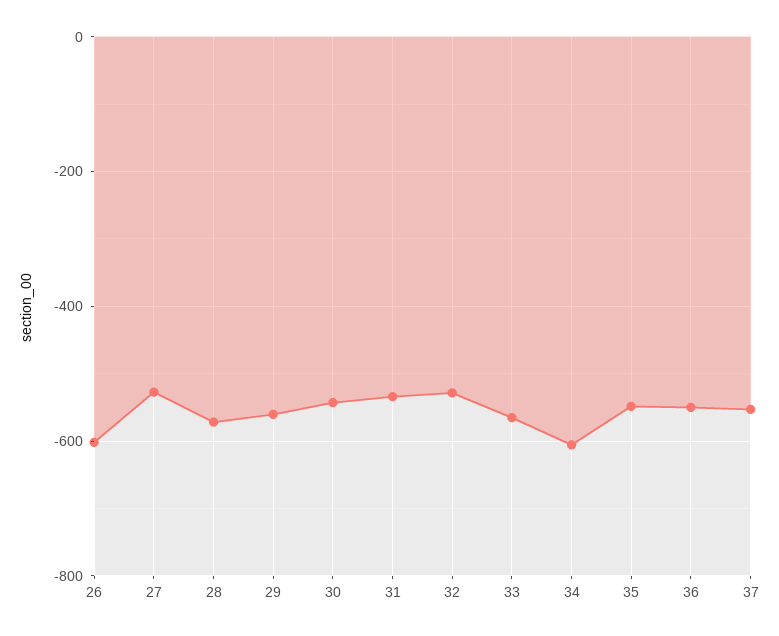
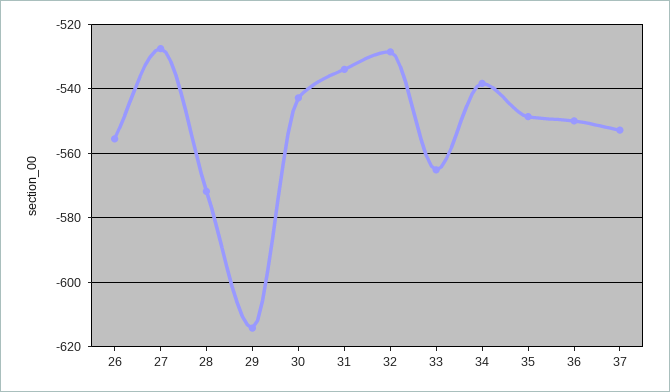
26: -600 -> -556
29: -560 -> -614
34: -600 -> -538

